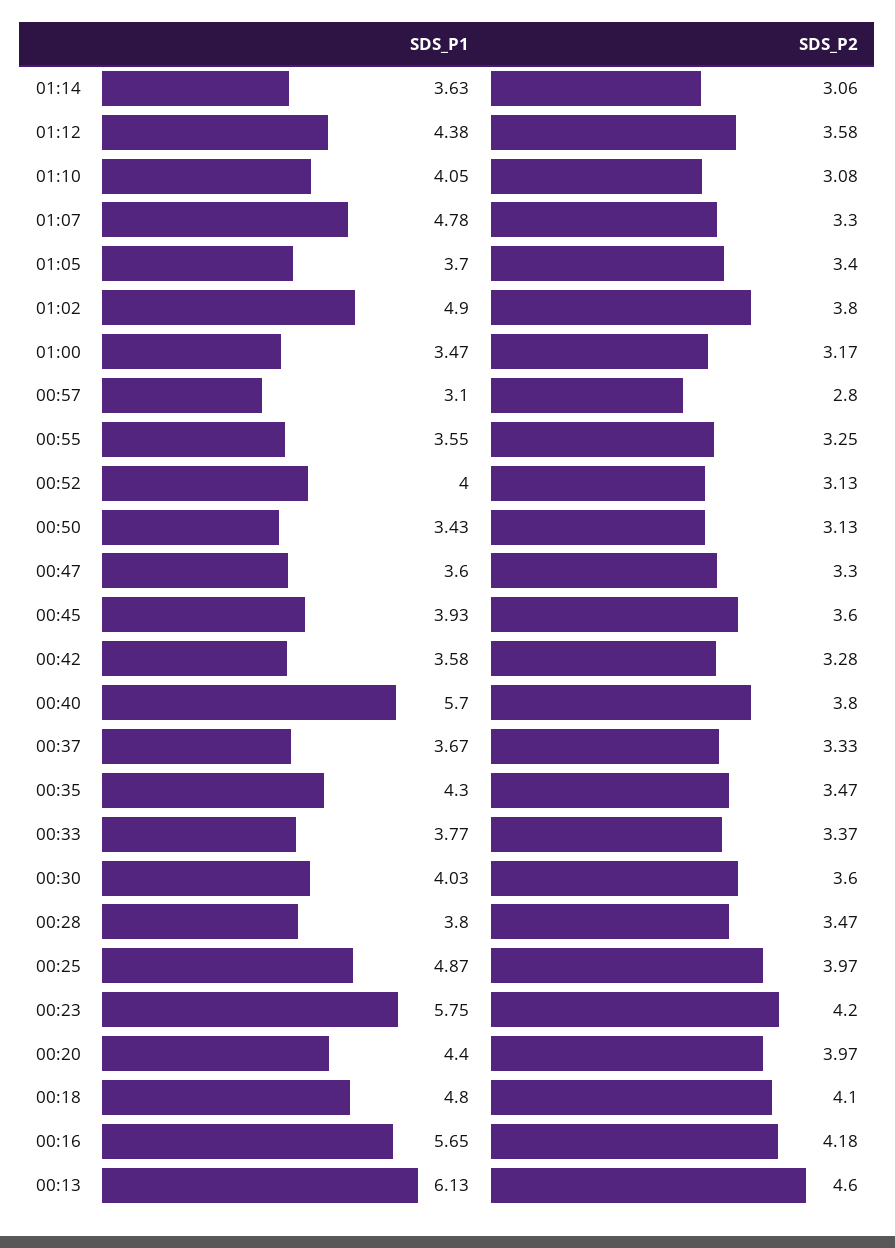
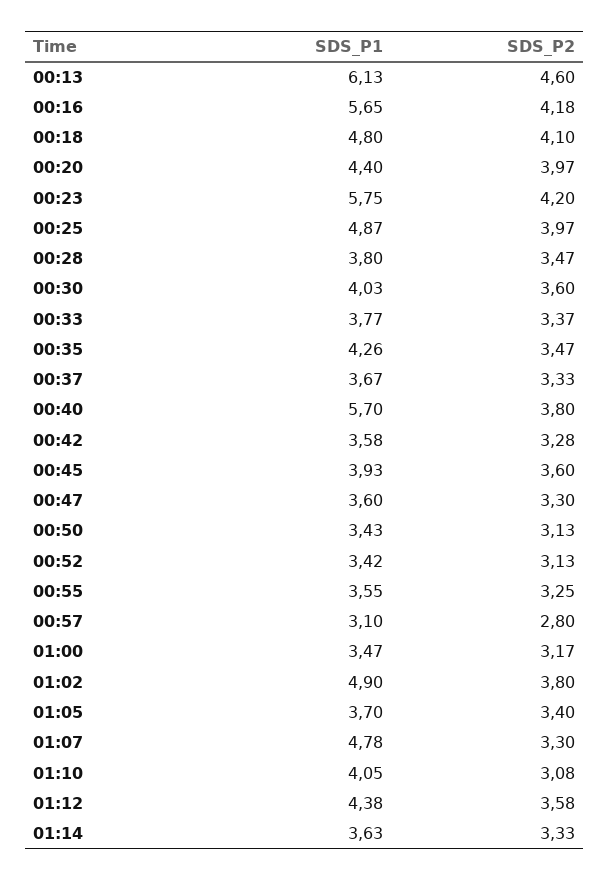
SDS_P2, 01:14: 3.06 -> 3.33
SDS_P1, 00:52: 4 -> 3.42
SDS_P1, 00:35: 4.3 -> 4.26

